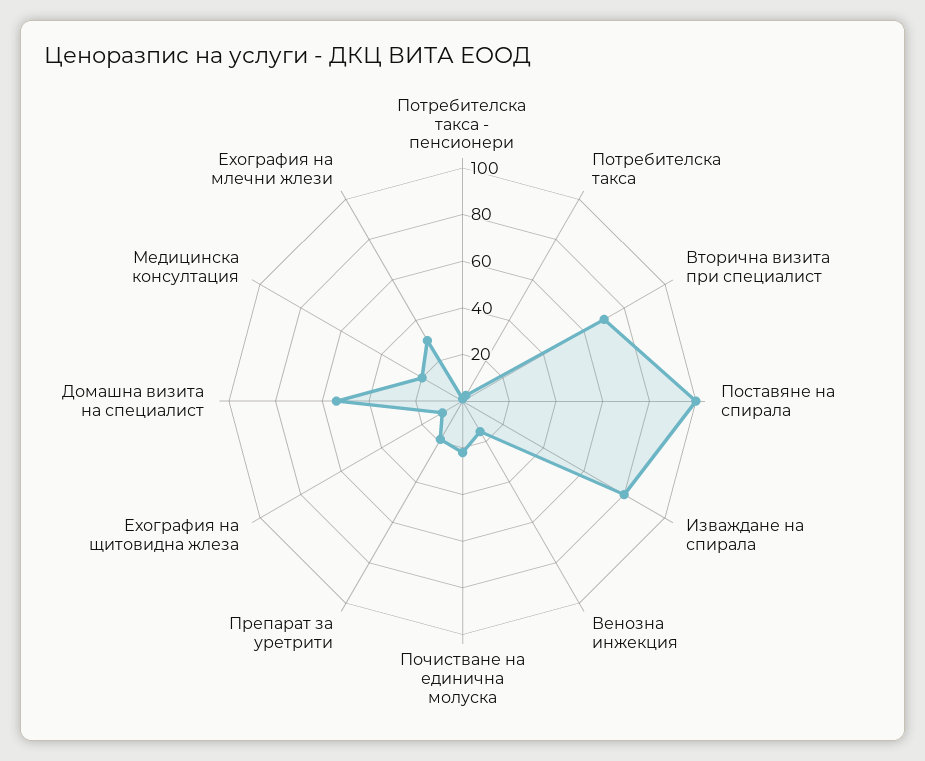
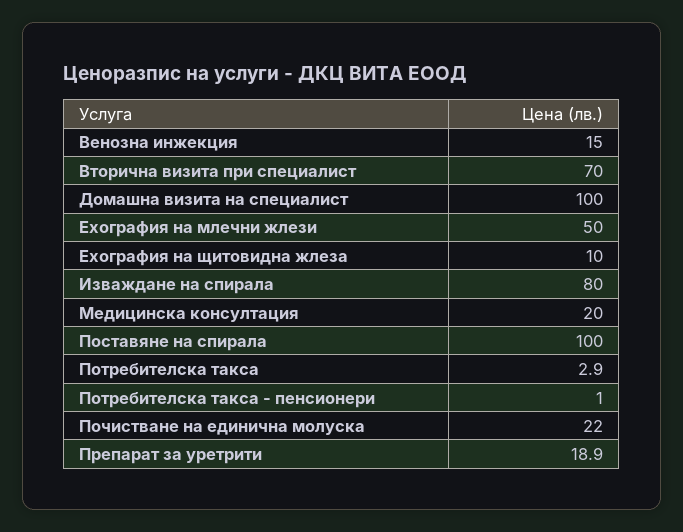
Домашна визита на специалист: 55 -> 100
Ехография на млечни жлези: 30 -> 50

